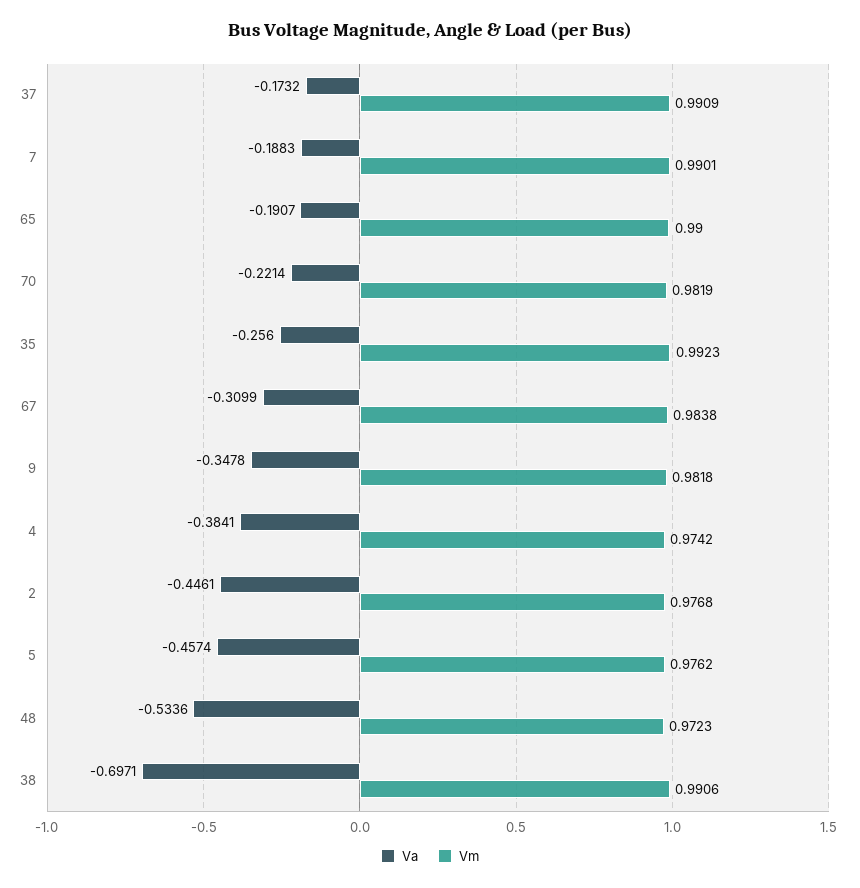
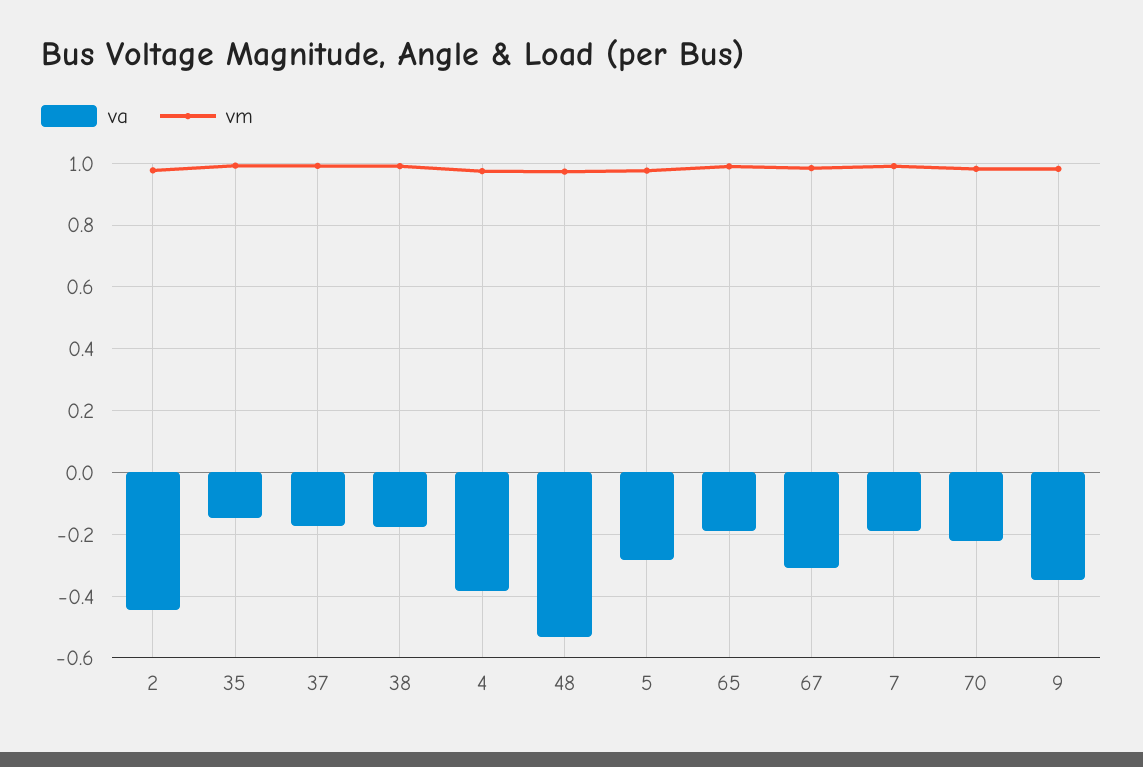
Va, 35: -0.256 -> -0.14
Va, 5: -0.4574 -> -0.28
Va, 38: -0.6971 -> -0.18

